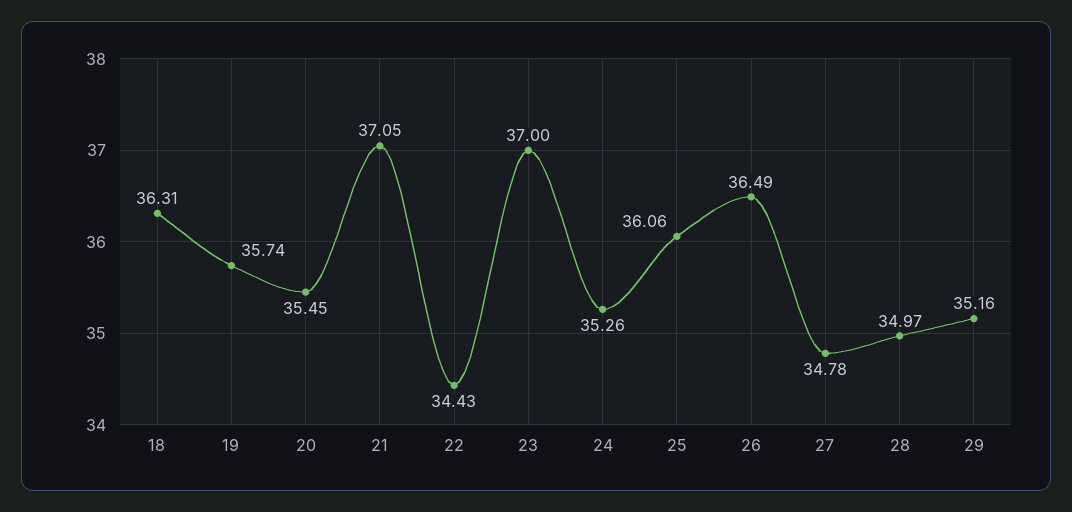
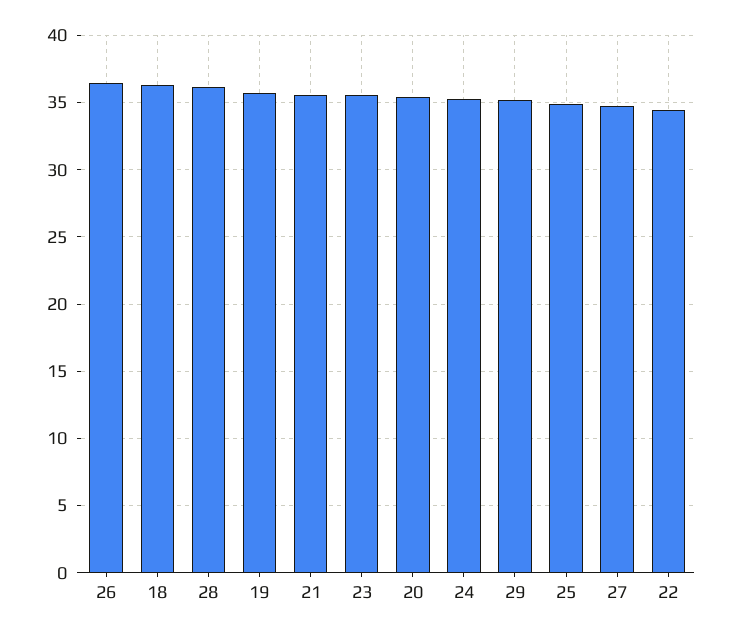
21: 37.05 -> 35.5
23: 37 -> 35.5
25: 36.06 -> 35
28: 34.97 -> 36

